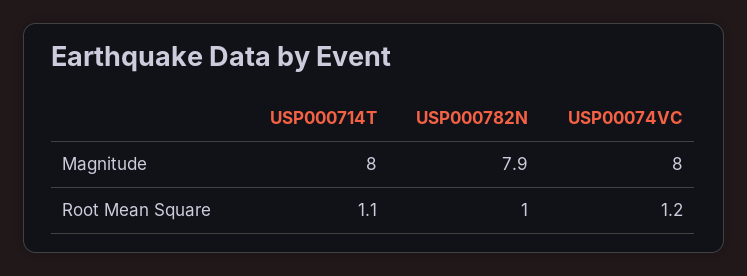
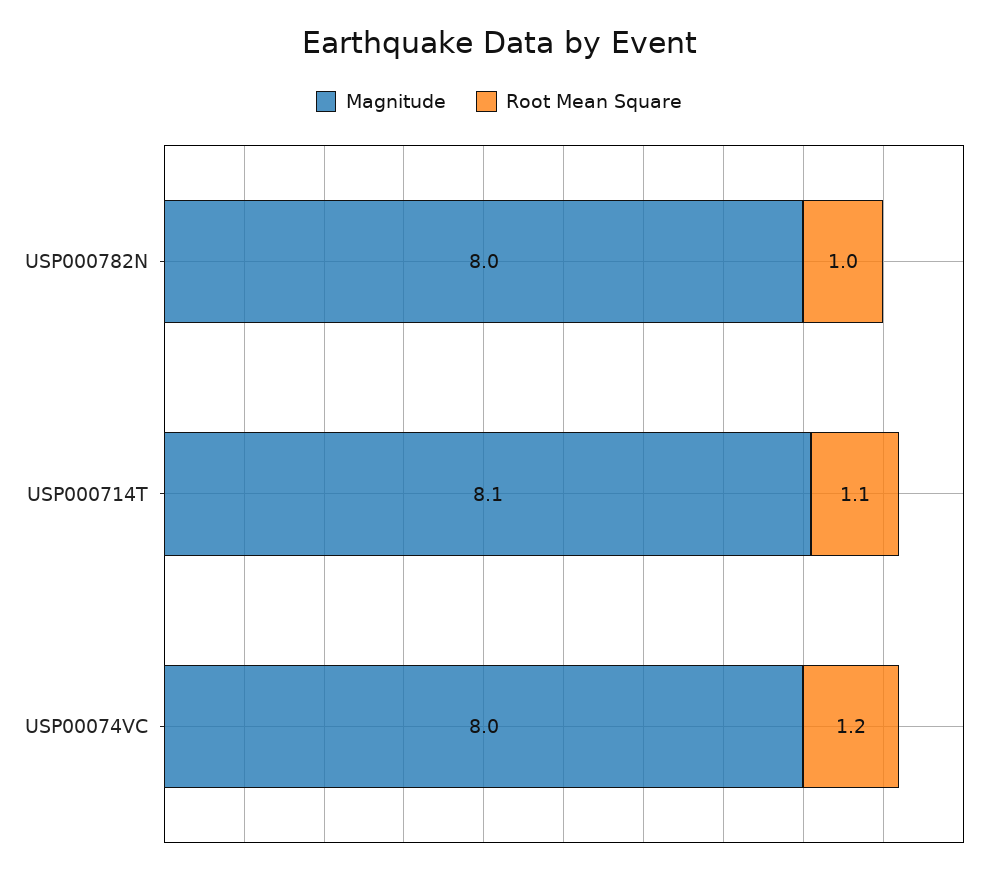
Magnitude, USP000714T: 8 -> 8.1
Magnitude, USP000782N: 7.9 -> 8

